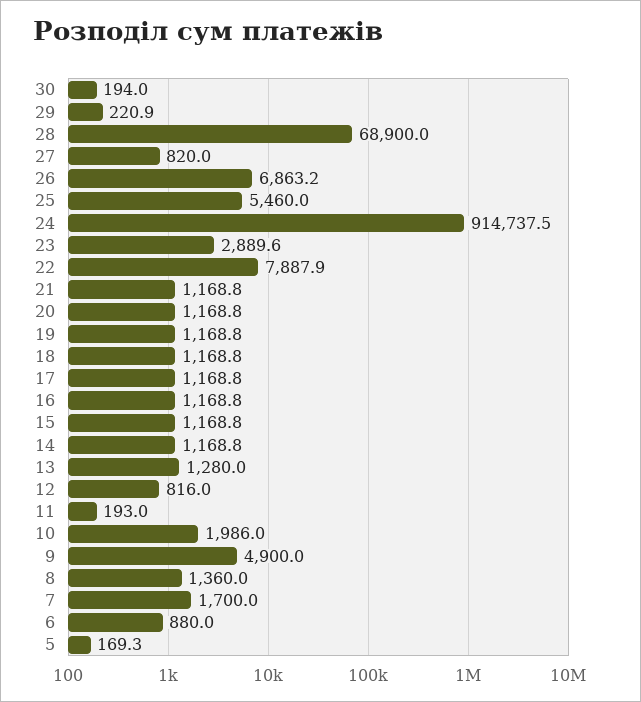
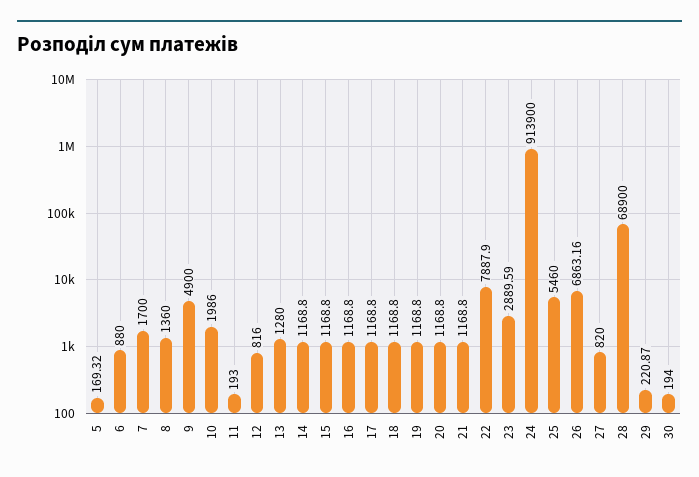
24: 914737.5 -> 913900

